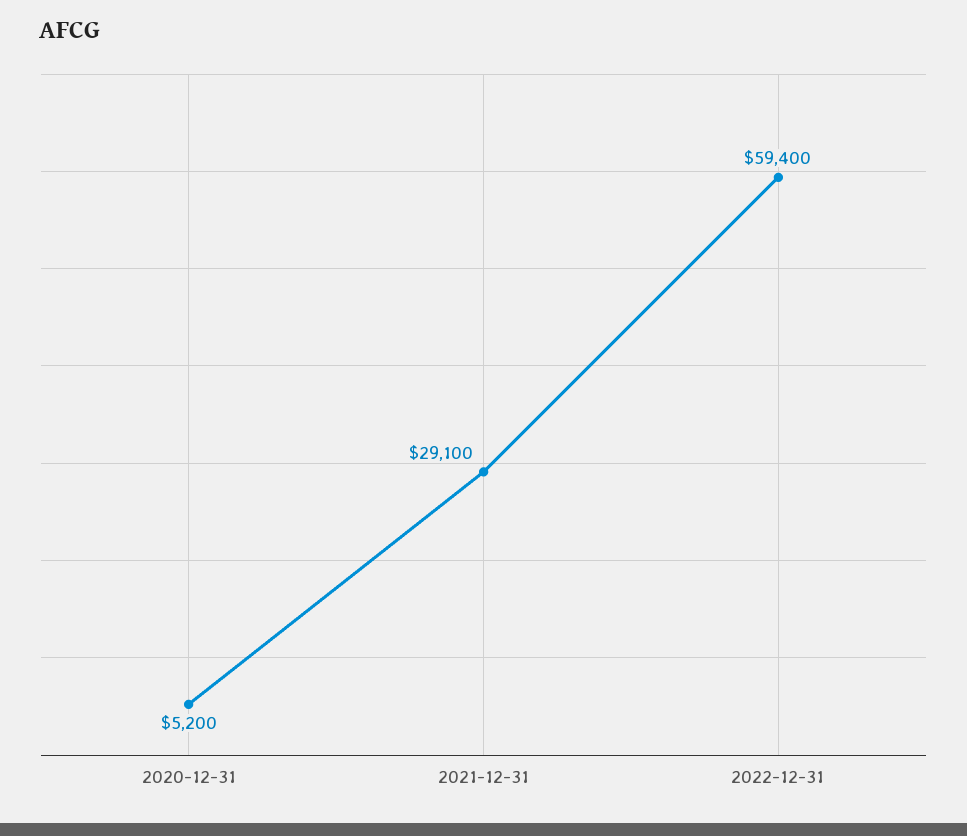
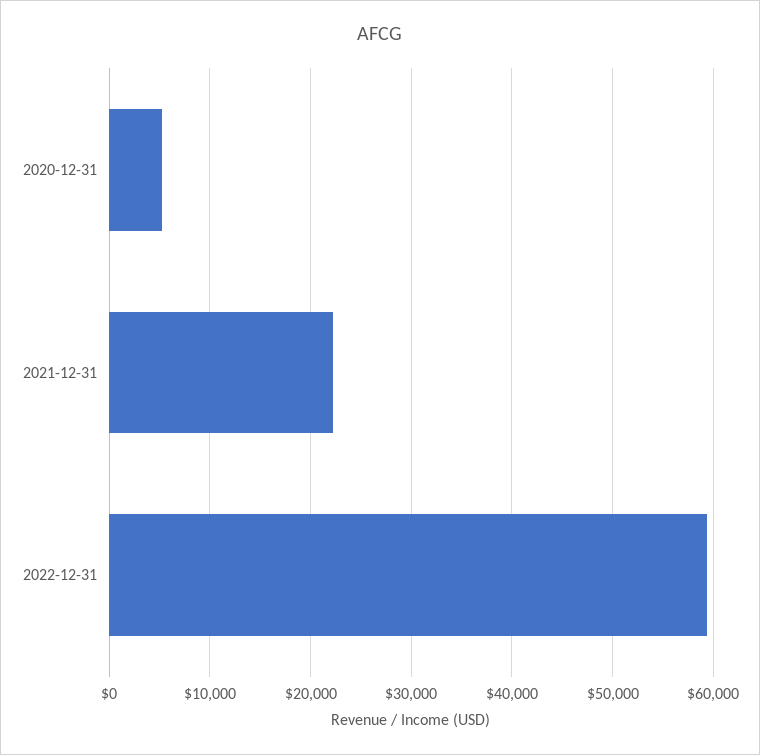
2021-12-31: 29100 -> 22000

